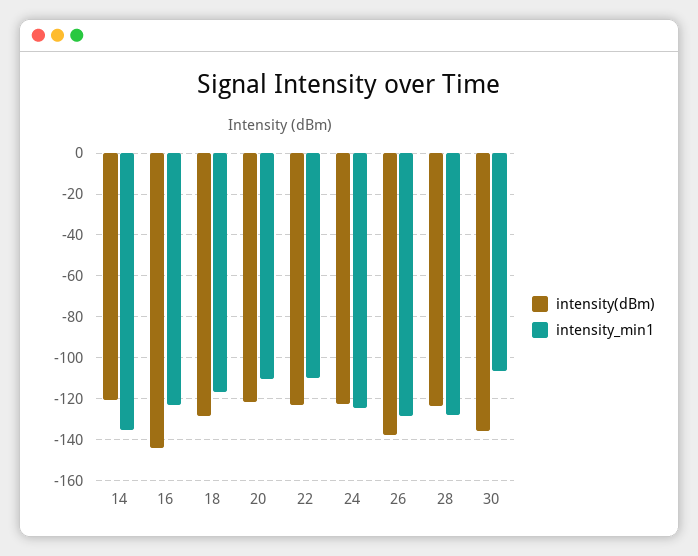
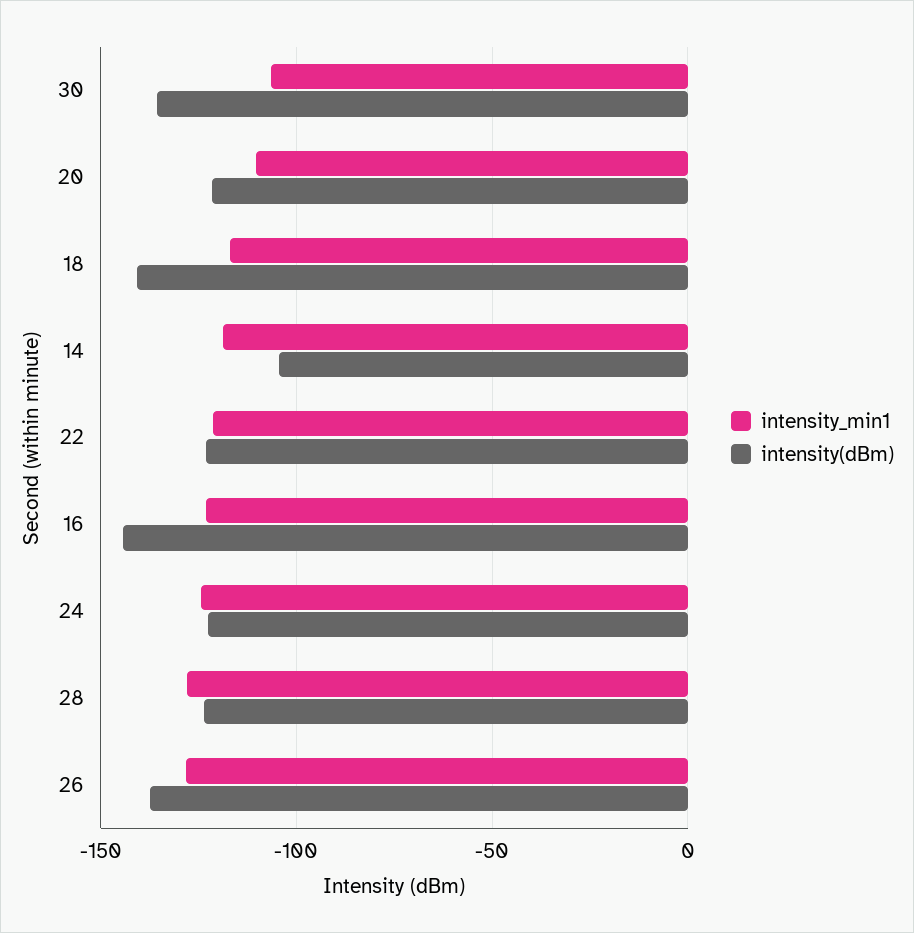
intensity(dBm), 14: -120 -> -105
intensity_min1, 14: -135 -> -120
intensity(dBm), 18: -130 -> -140
intensity_min1, 22: -110 -> -120

